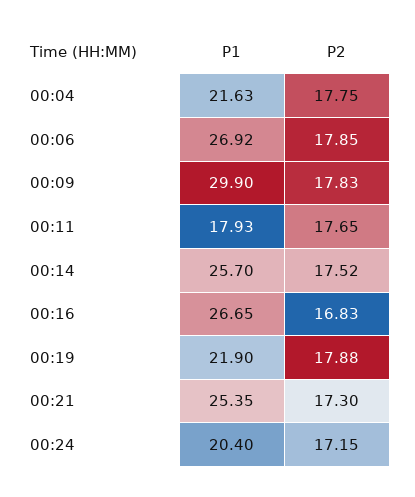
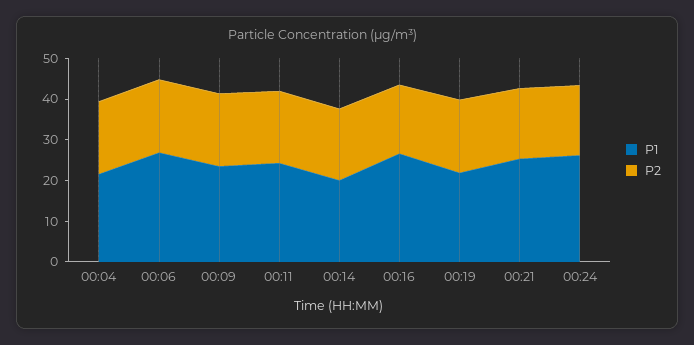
P1, 00:09: 29.9 -> 24
P1, 00:11: 17.93 -> 24
P1, 00:14: 25.7 -> 20
P1, 00:24: 20.4 -> 26

